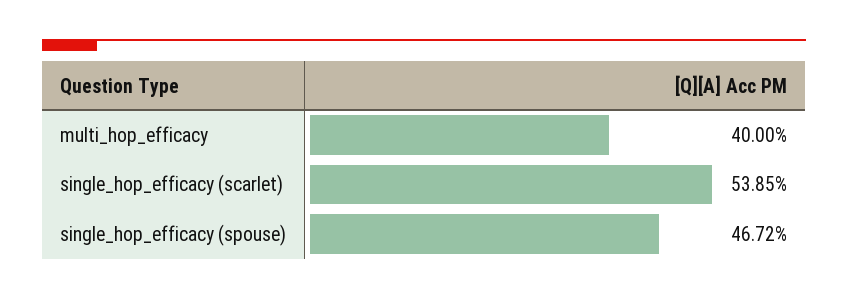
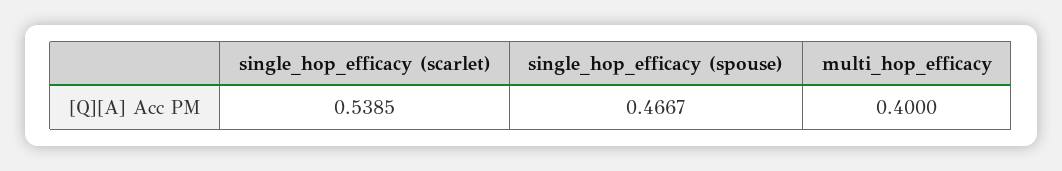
single_hop_efficacy (spouse): 0.4672 -> 0.4667

